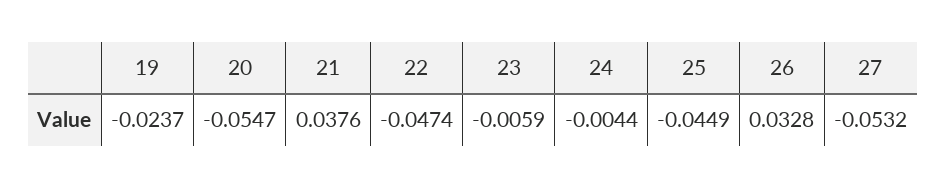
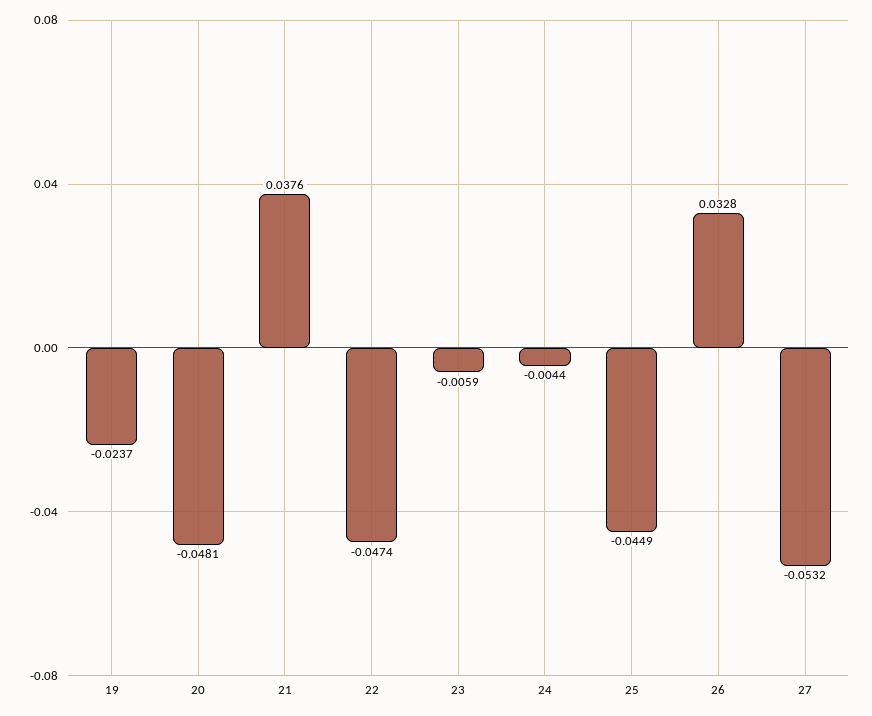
20: -0.0547 -> -0.0481

